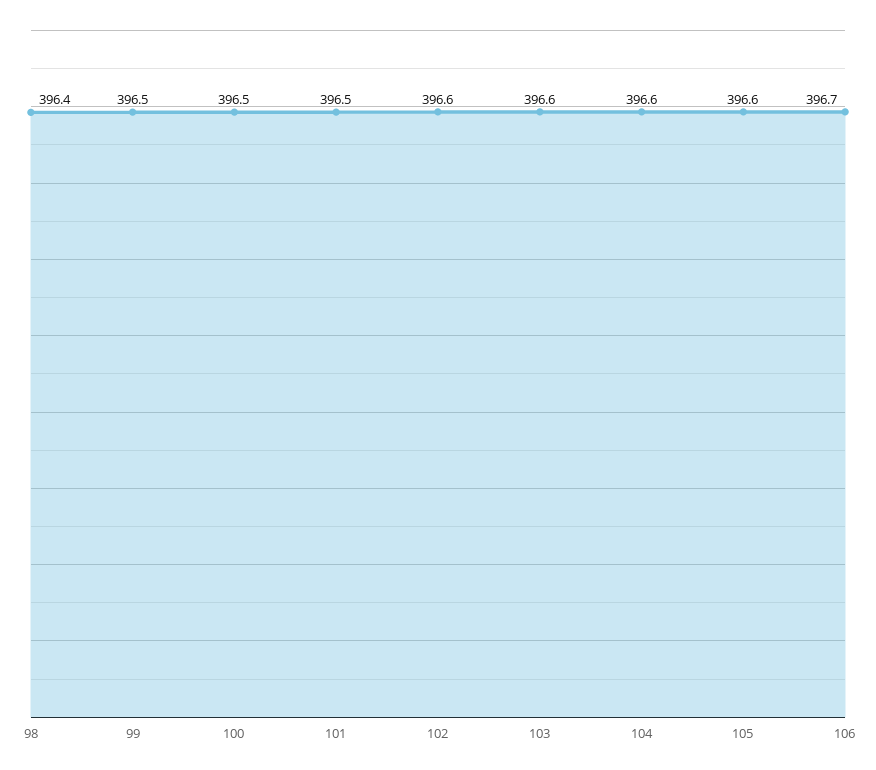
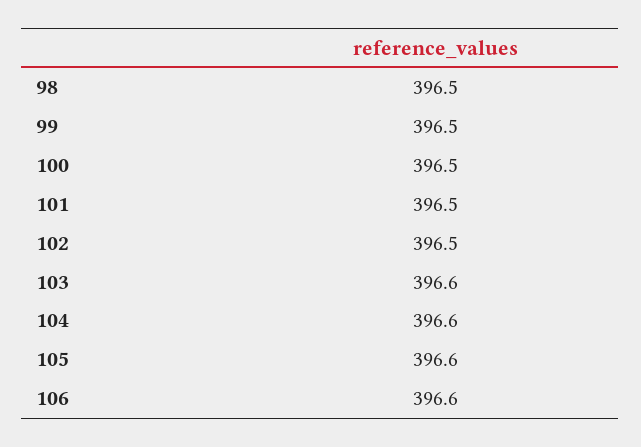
98: 396.4 -> 396.5
102: 396.6 -> 396.5
106: 396.7 -> 396.6

